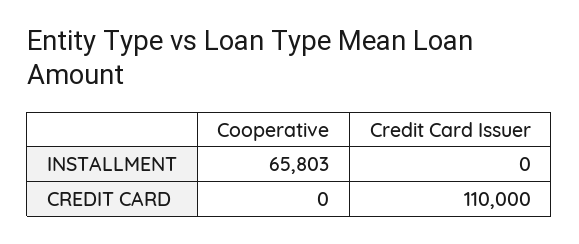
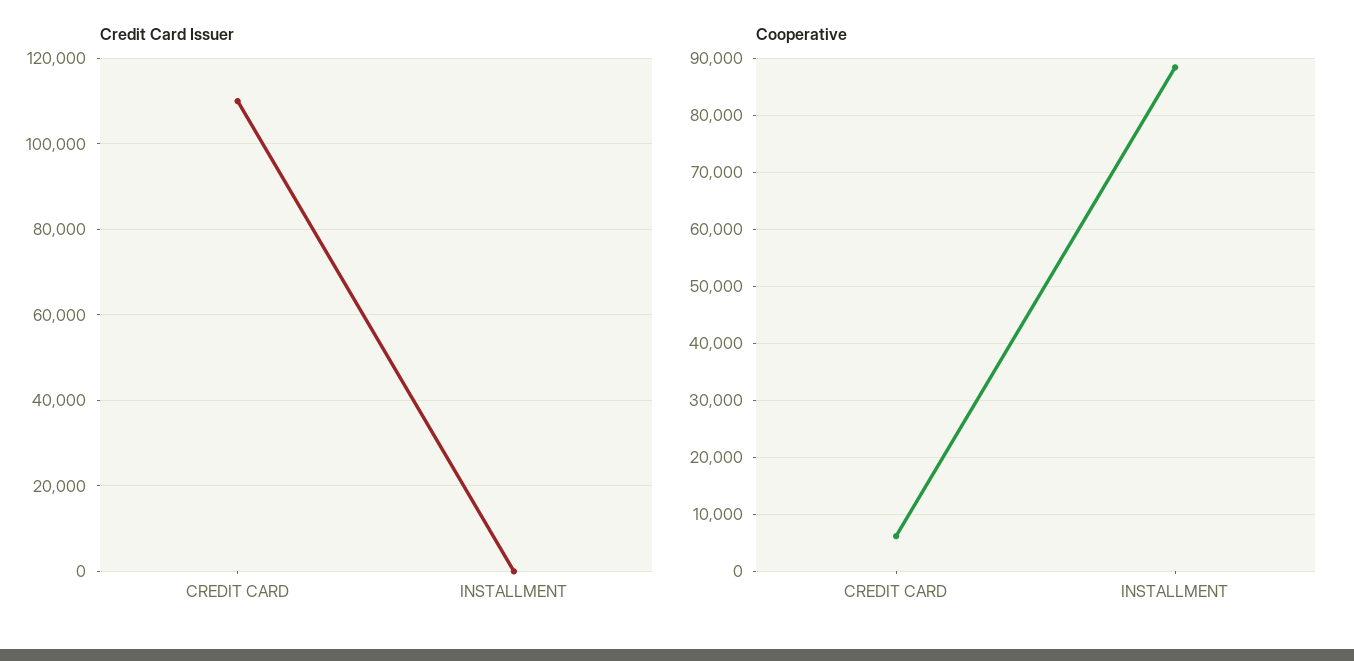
Cooperative, INSTALLMENT: 65803 -> 88000
Cooperative, CREDIT CARD: 0 -> 6000

